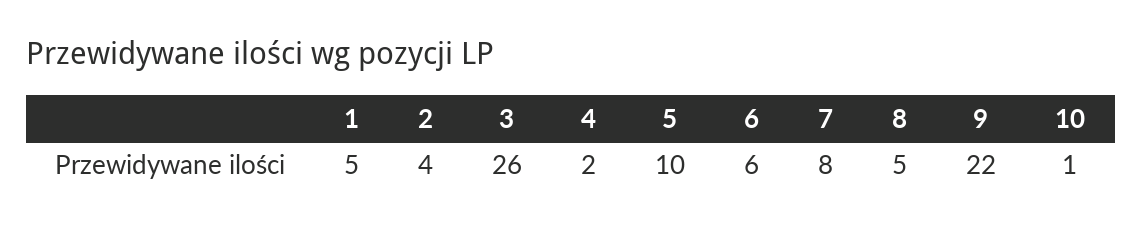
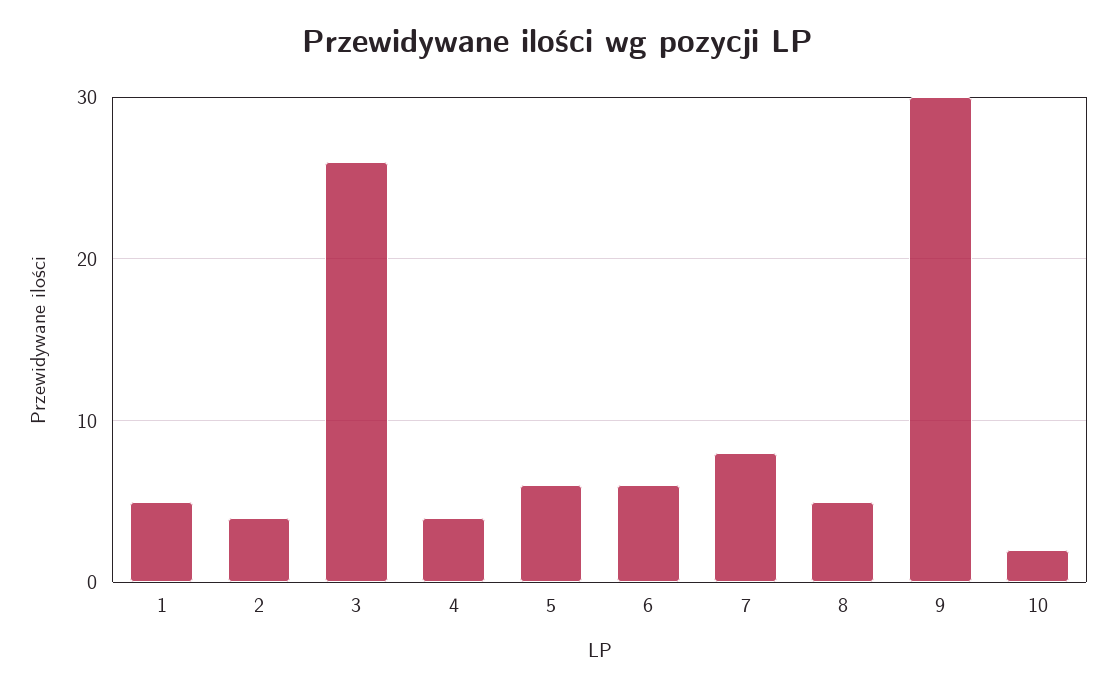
4: 2 -> 4
5: 10 -> 6
9: 22 -> 30
10: 1 -> 2

